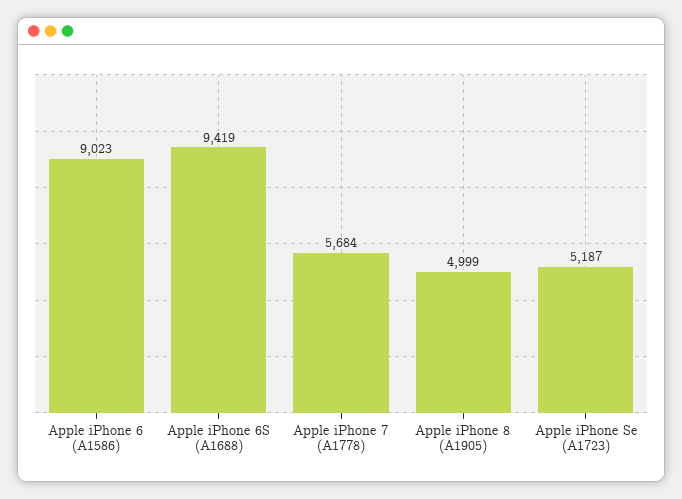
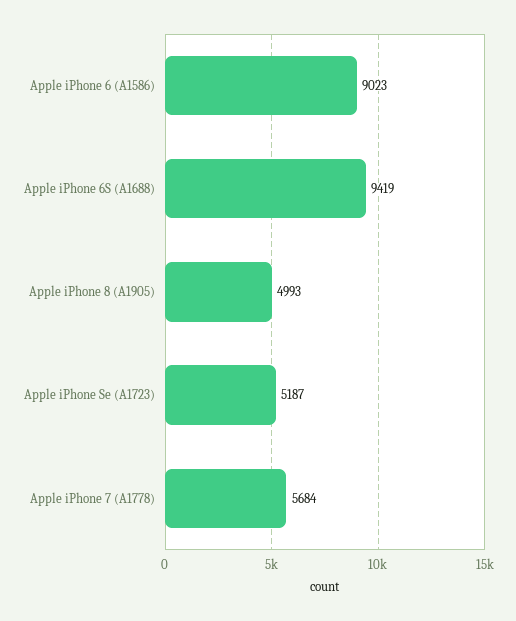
Apple iPhone 8 (A1905): 4999 -> 4993

